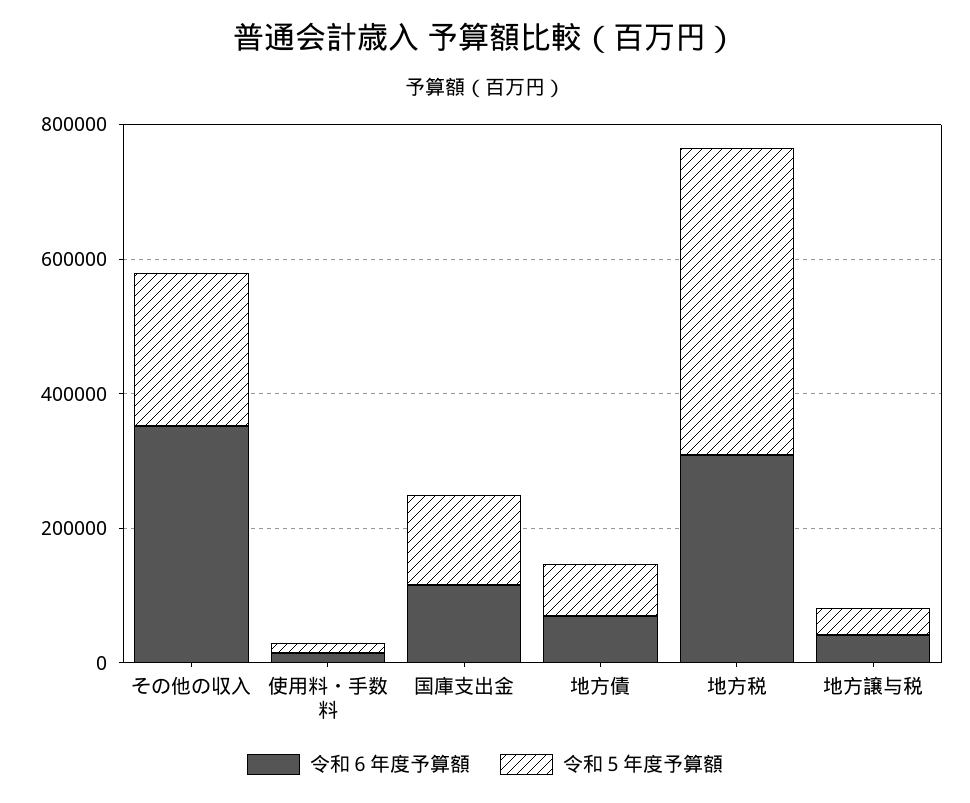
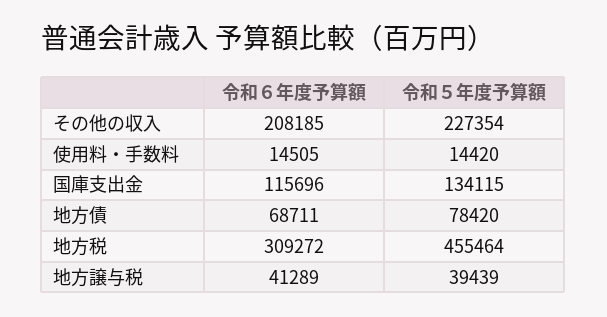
令和６年度予算額, その他の収入: 350000 -> 208185

